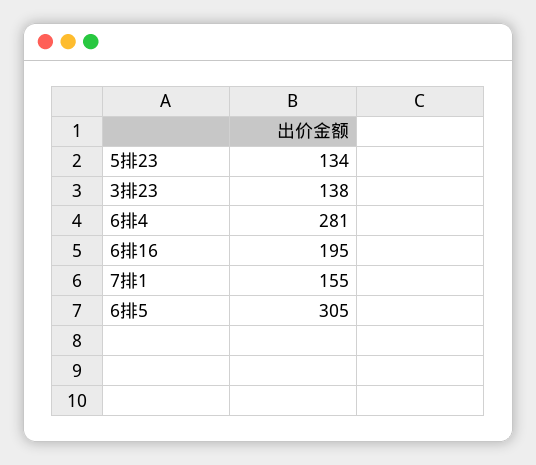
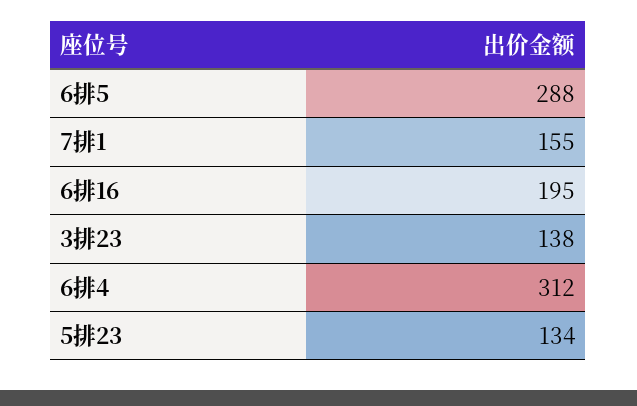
6排4: 281 -> 312
6排5: 305 -> 288

